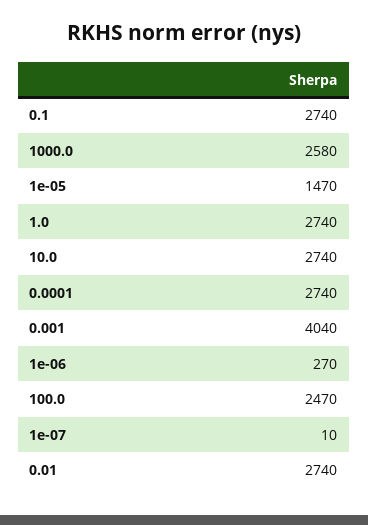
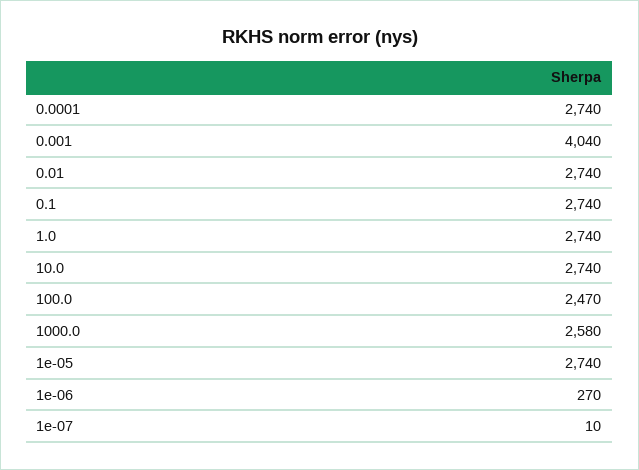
1e-05: 1470 -> 2740

